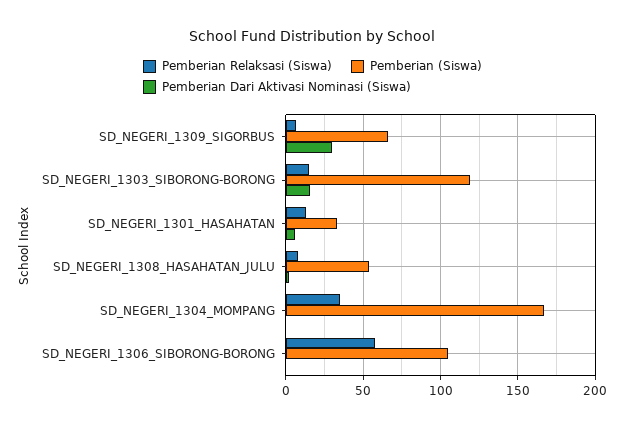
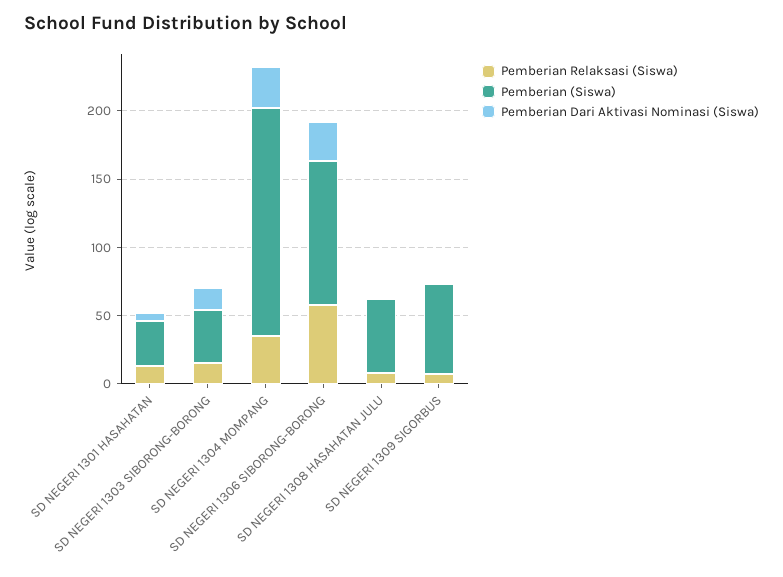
Pemberian Dari Aktivasi Nominasi (Siswa), SD_NEGERI_1309_SIGORBUS: 30 -> 0
Pemberian (Siswa), SD_NEGERI_1303_SIBORONG-BORONG: 120 -> 40
Pemberian Dari Aktivasi Nominasi (Siswa), SD_NEGERI_1304_MOMPANG: 0 -> 30
Pemberian Dari Aktivasi Nominasi (Siswa), SD_NEGERI_1306_SIBORONG-BORONG: 0 -> 30

